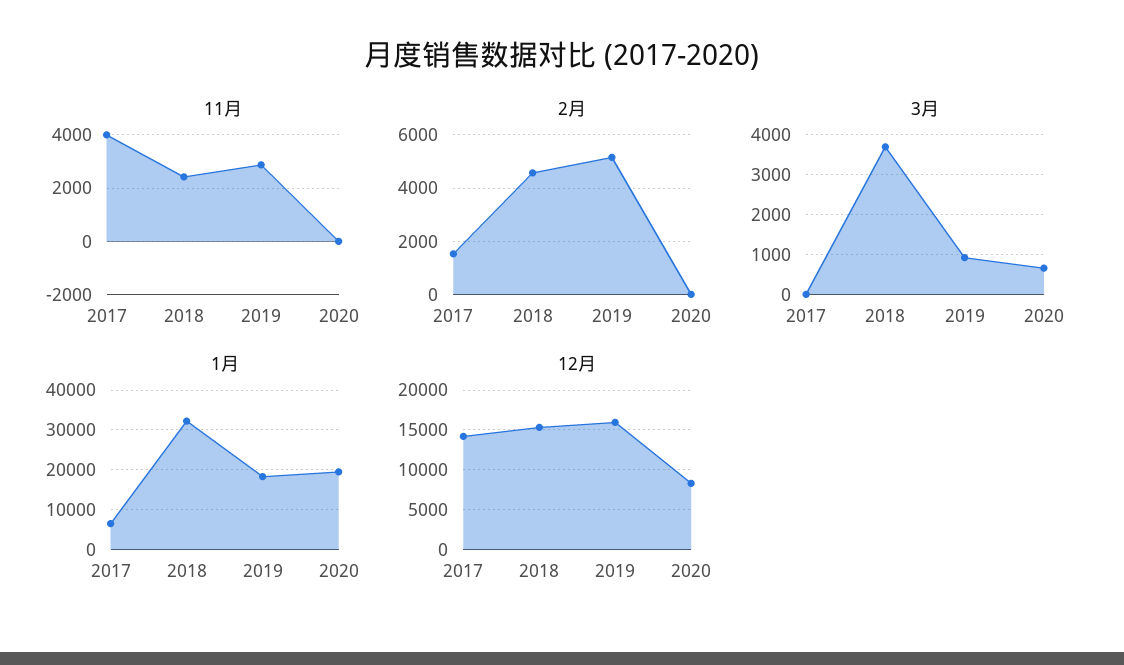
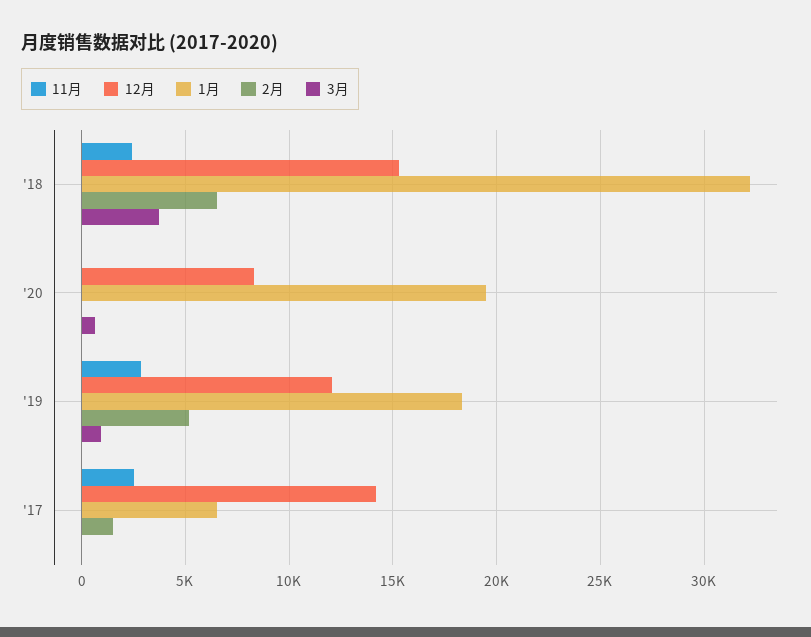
11月, 2017: 4000 -> 2500
2月, 2018: 4500 -> 6500
12月, 2019: 16000 -> 12000

